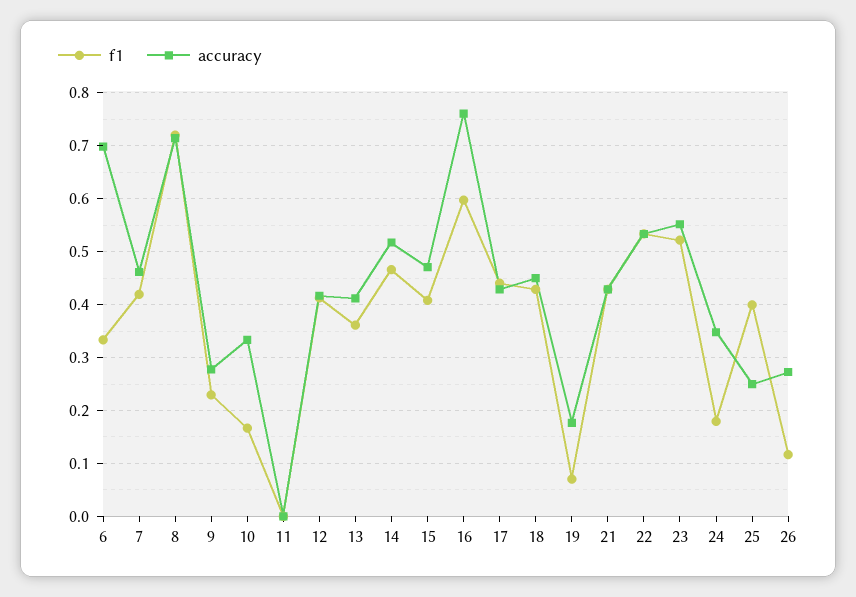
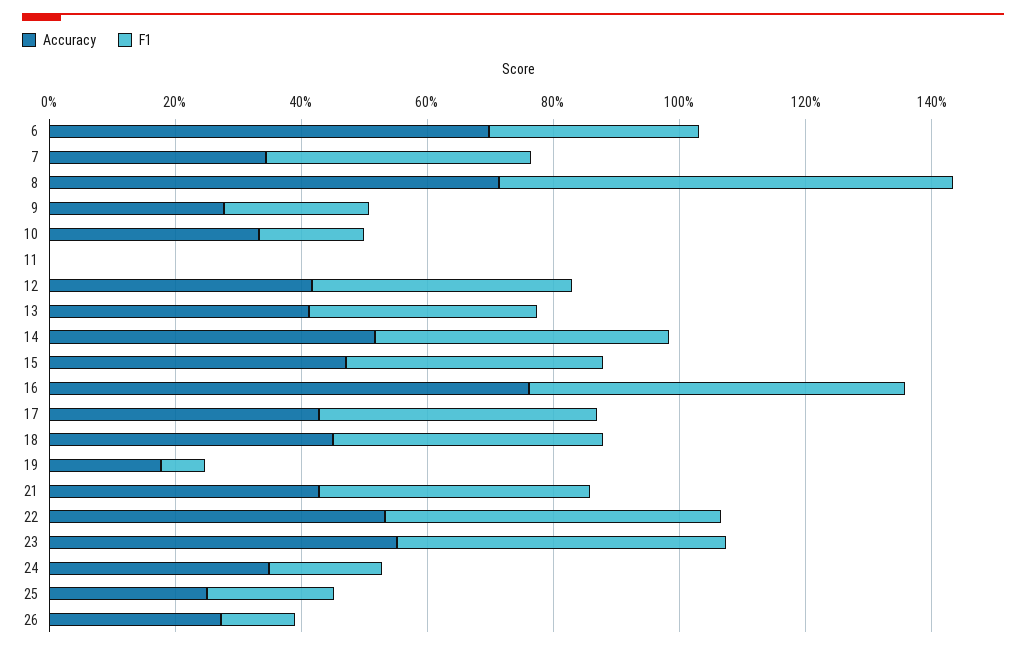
accuracy, 7: 0.46 -> 0.35
f1, 25: 0.4 -> 0.2

